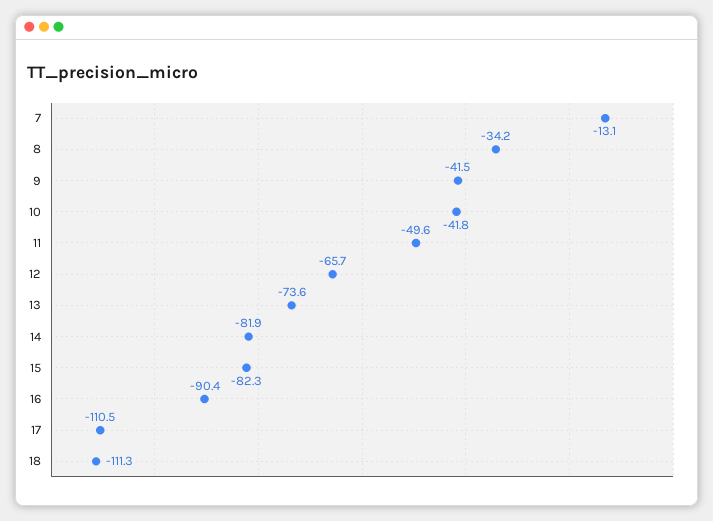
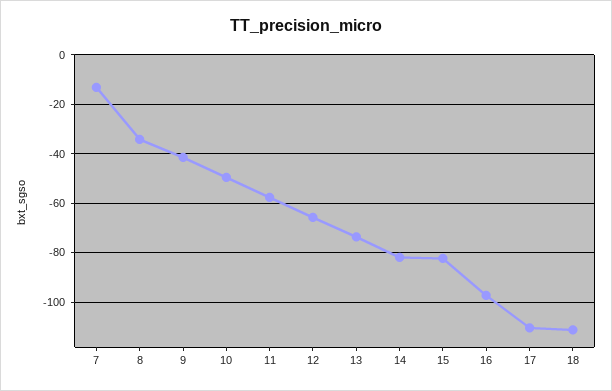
10: -41.8 -> -50
11: -49.6 -> -57.5
16: -90.4 -> -97.5

